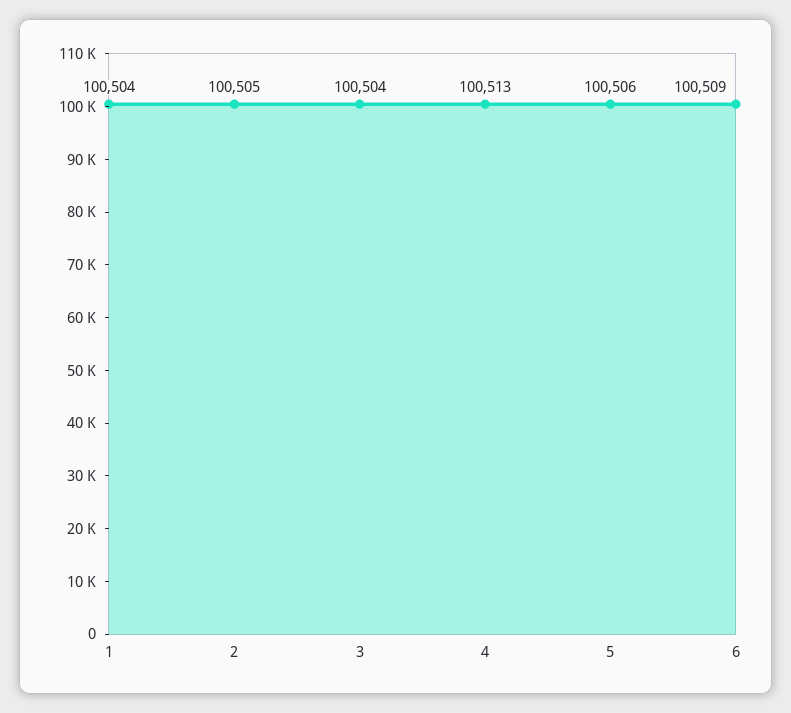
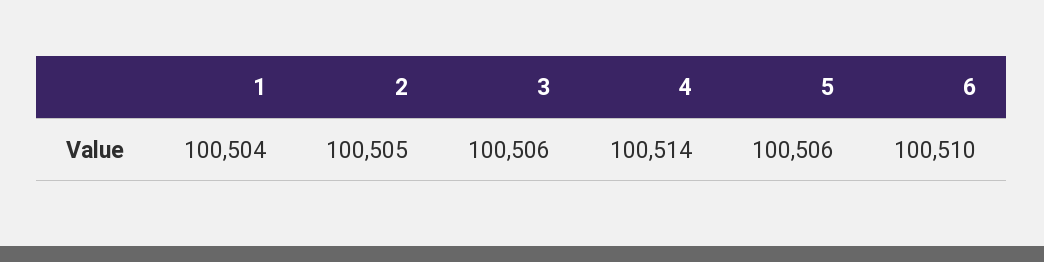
3: 100504 -> 100506
4: 100513 -> 100514
6: 100509 -> 100510

